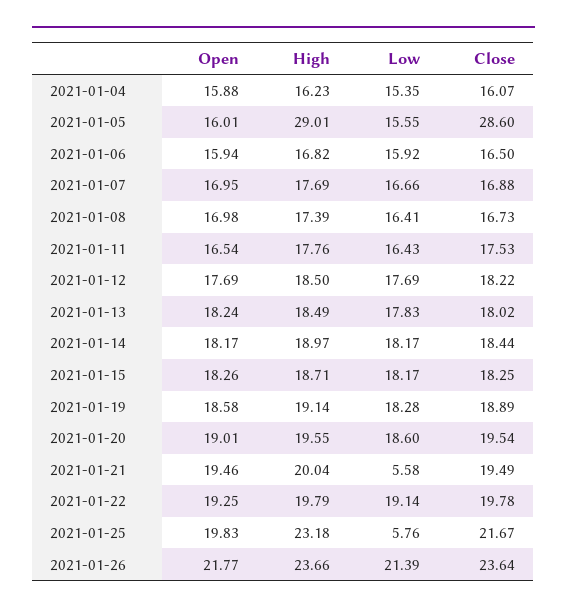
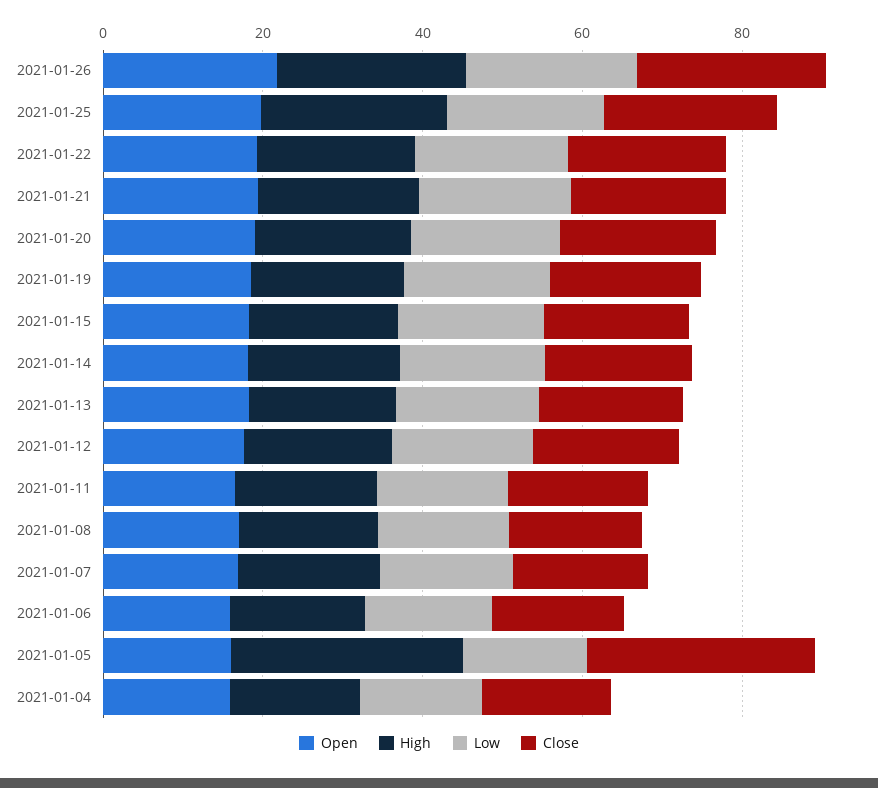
Low, 2021-01-21: 5.58 -> 20
Low, 2021-01-25: 5.76 -> 20

